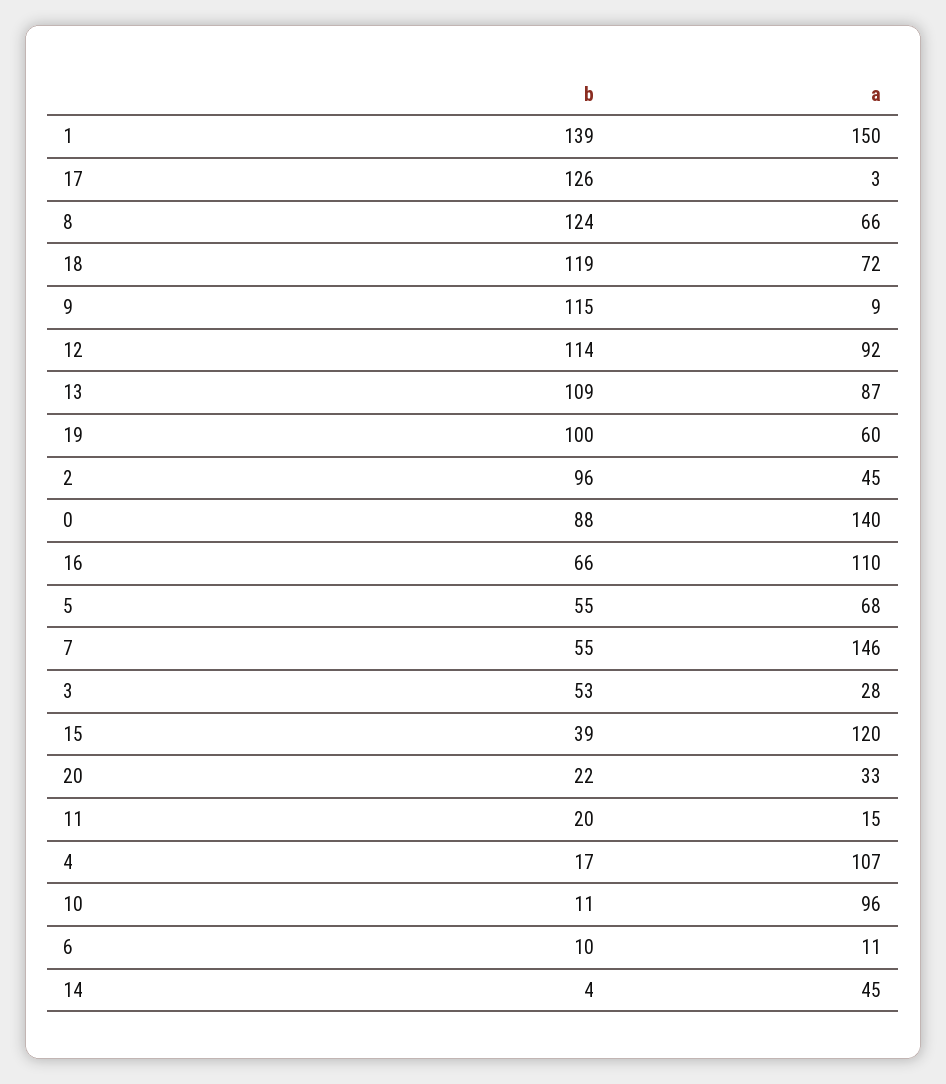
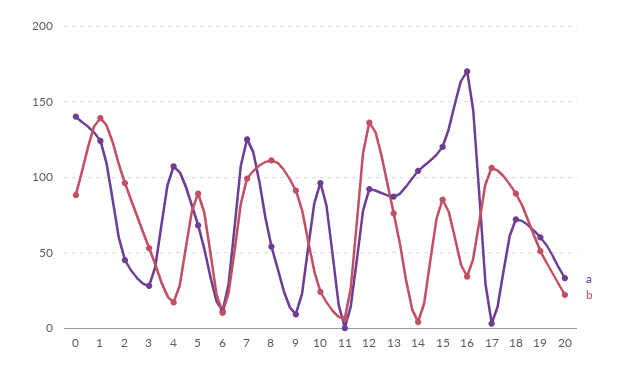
a, 1: 150 -> 125
b, 17: 126 -> 105
b, 8: 124 -> 110
a, 8: 66 -> 55
b, 18: 119 -> 90
b, 9: 115 -> 90
b, 12: 114 -> 135
b, 13: 109 -> 75
b, 19: 100 -> 50
b, 16: 66 -> 35
a, 16: 110 -> 170
b, 5: 55 -> 90
b, 7: 55 -> 100
a, 7: 146 -> 125
b, 15: 39 -> 85
b, 11: 20 -> 5
a, 11: 15 -> 0
b, 10: 11 -> 25
a, 14: 45 -> 105

